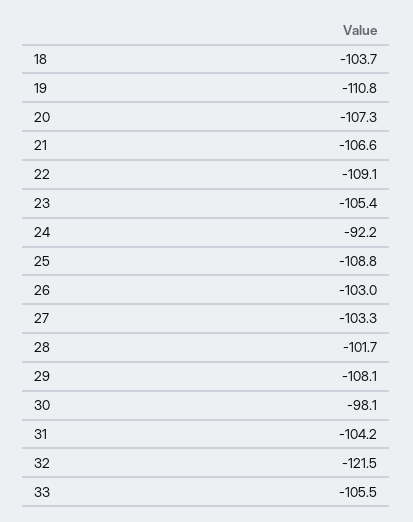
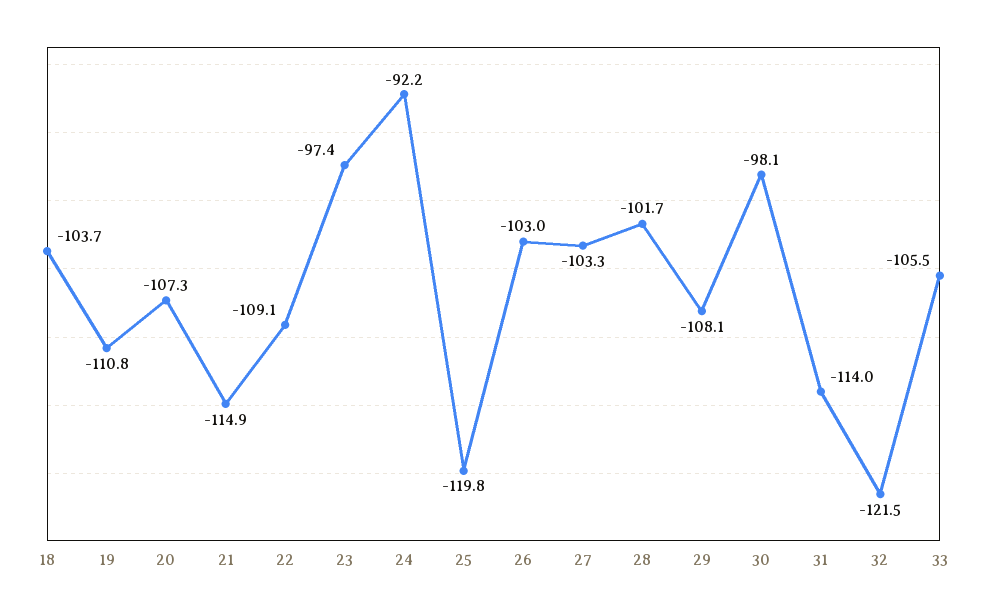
21: -106.6 -> -114.9
23: -105.4 -> -97.4
25: -108.8 -> -119.8
31: -104.2 -> -114

